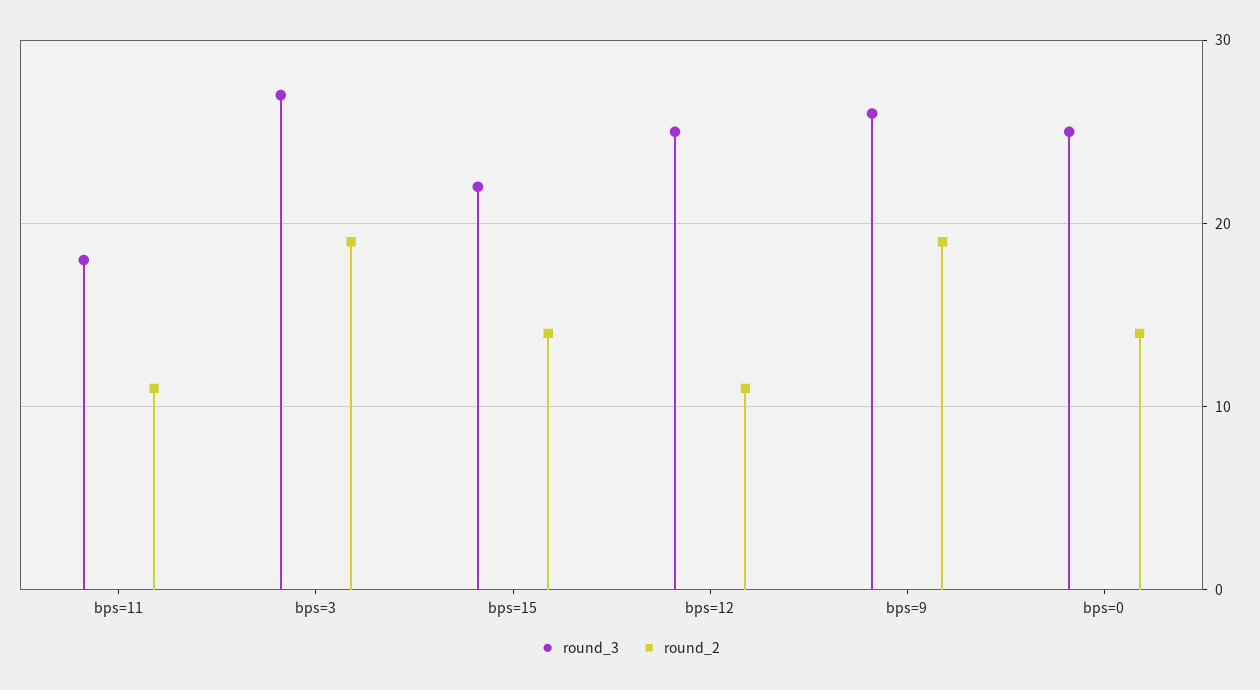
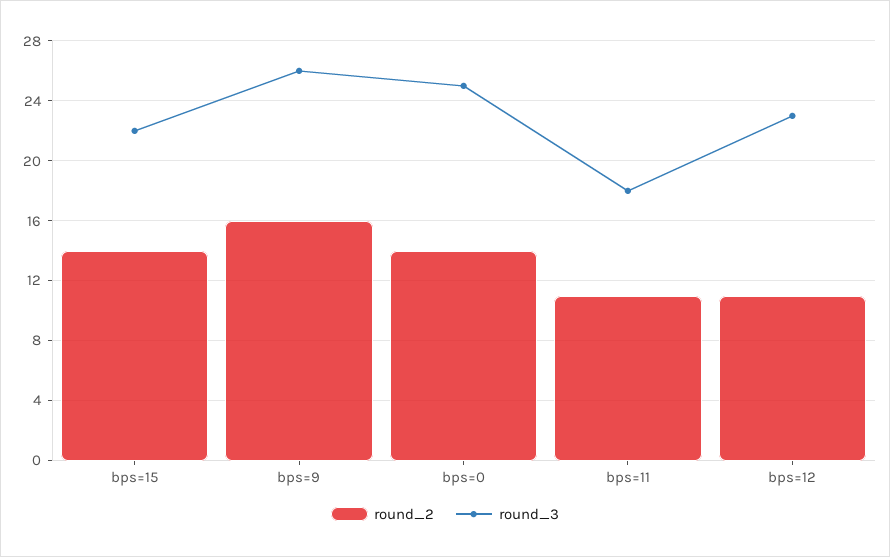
round_3, bps=3: 27 -> none
round_2, bps=3: 19 -> none
round_3, bps=12: 25 -> 23
round_2, bps=9: 19 -> 16

